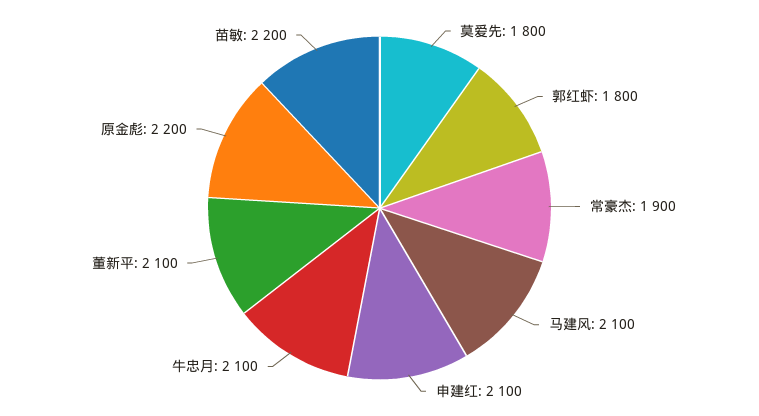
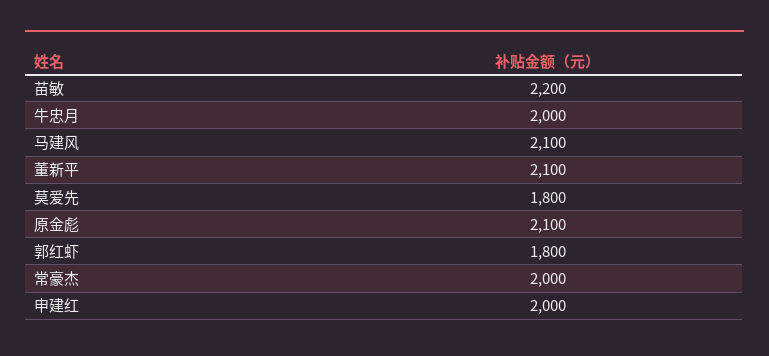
常豪杰: 1900 -> 2000
申建红: 2100 -> 2000
牛忠月: 2100 -> 2000
原金彪: 2200 -> 2100

